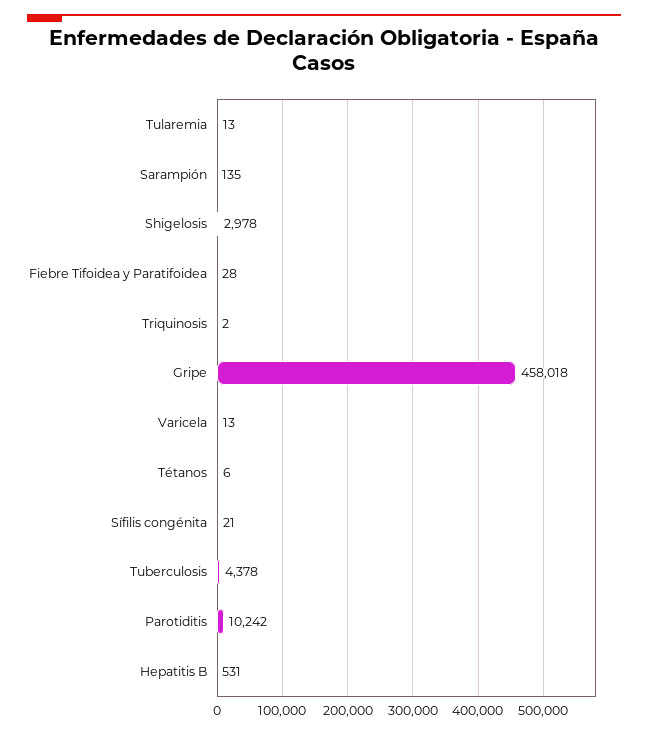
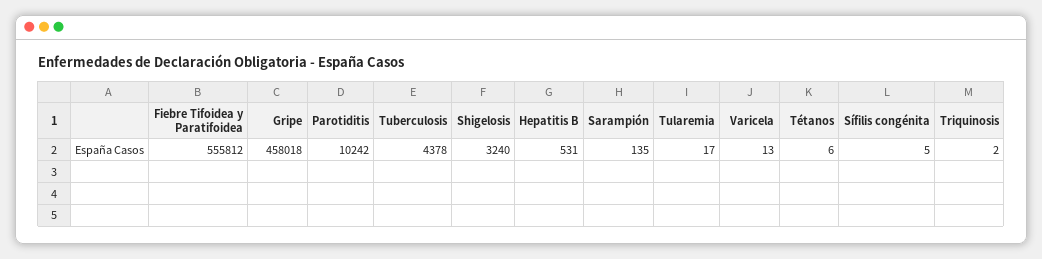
Tularemia: 13 -> 17
Shigelosis: 2978 -> 3240
Fiebre Tifoidea y Paratifoidea: 28 -> 555812
Sífilis congénita: 21 -> 5

